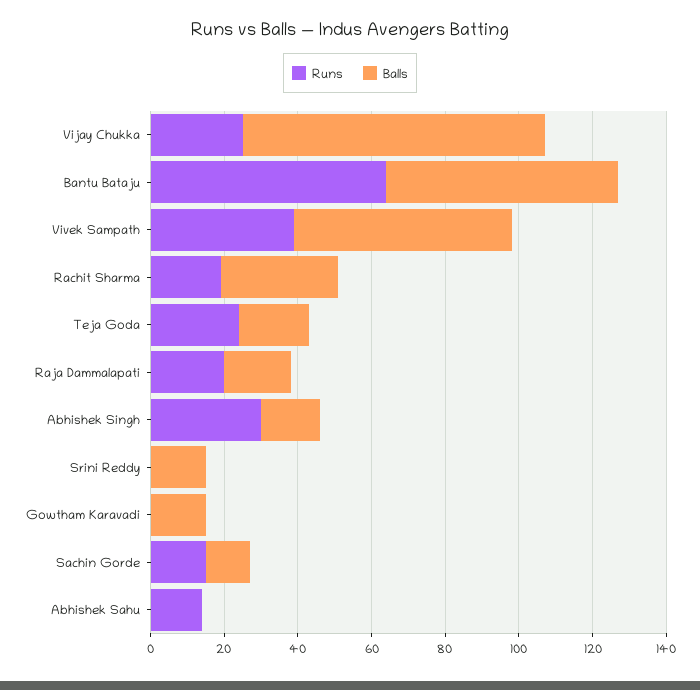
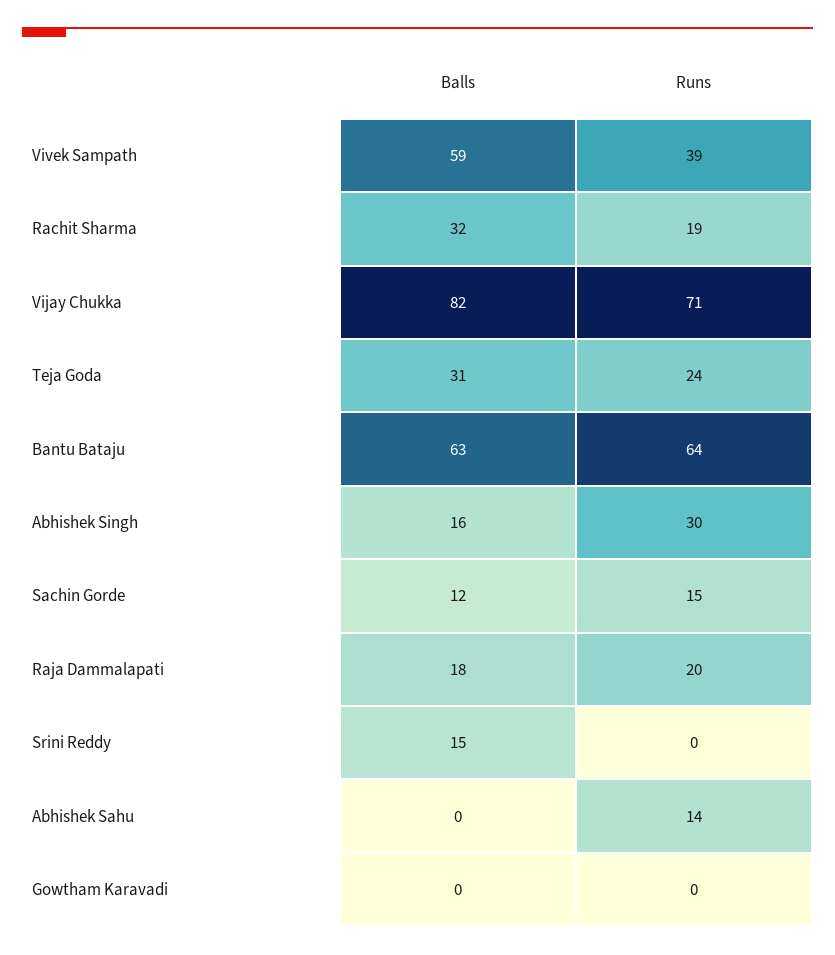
Runs, Vijay Chukka: 25 -> 71
Balls, Teja Goda: 20 -> 31
Balls, Gowtham Karavadi: 15 -> 0

